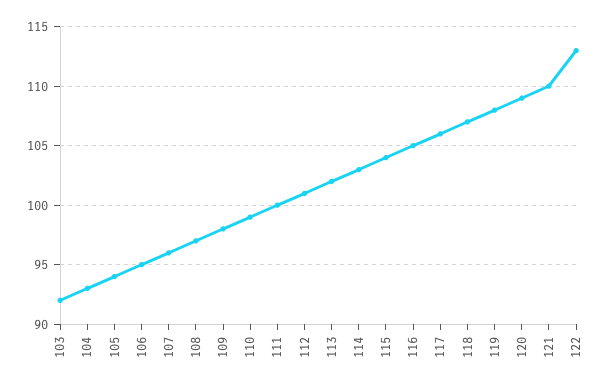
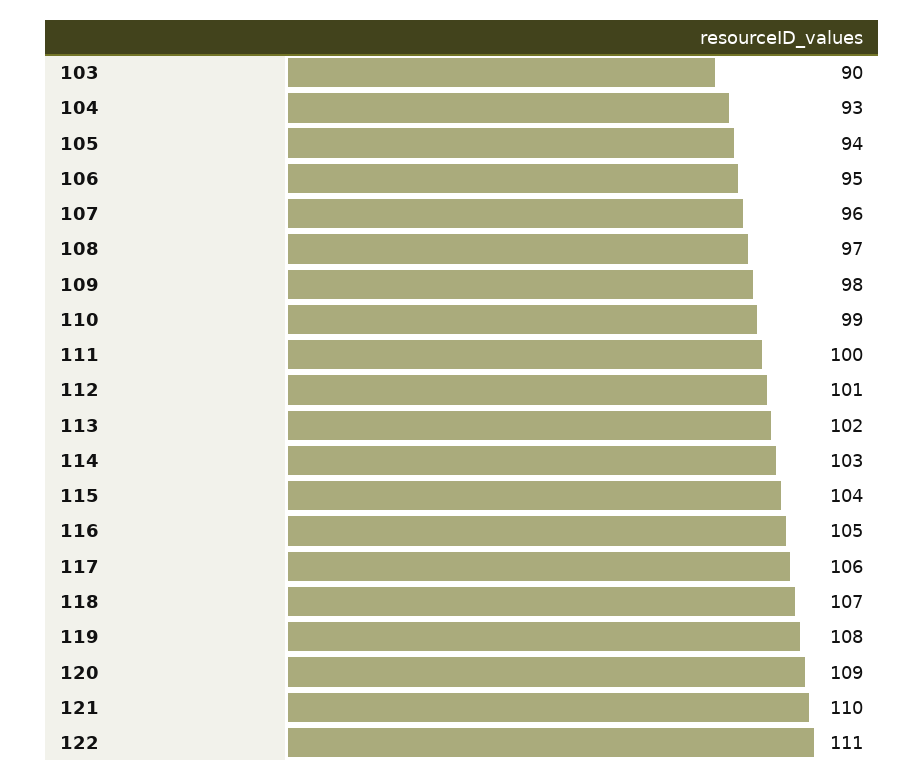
103: 92 -> 90
122: 113 -> 111

